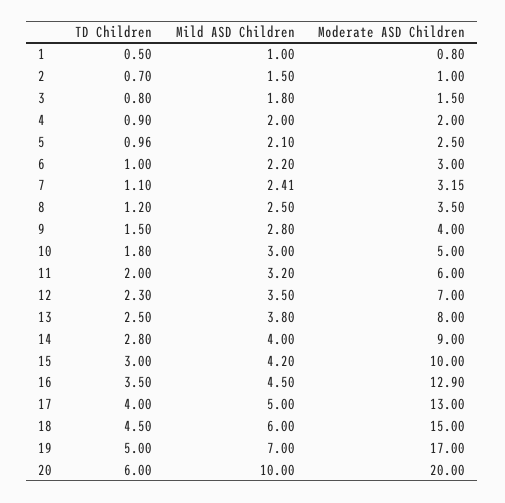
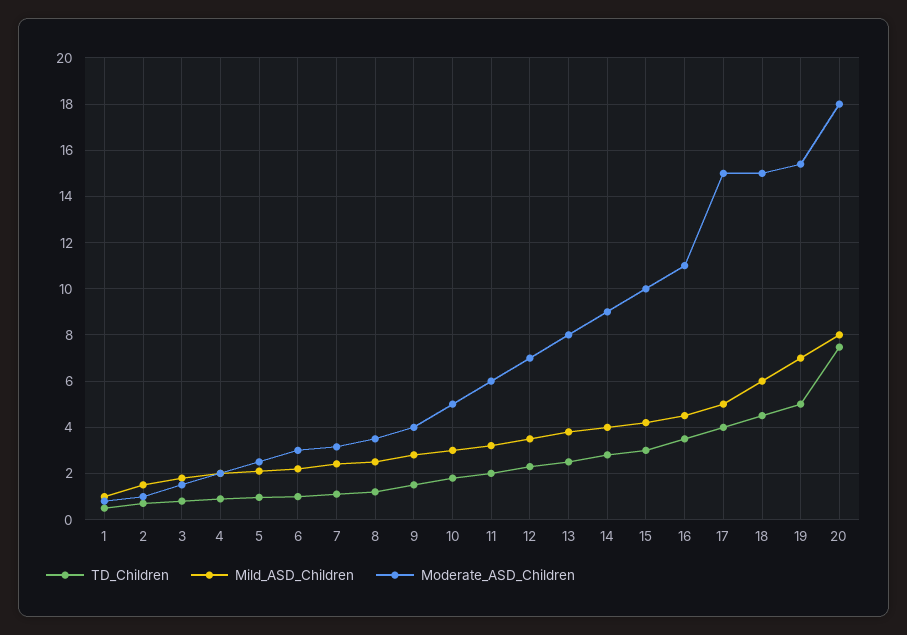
Moderate ASD Children, 16: 12.9 -> 11
Moderate ASD Children, 17: 13 -> 15
Moderate ASD Children, 19: 17 -> 15.5
TD Children, 20: 6 -> 7.5
Mild ASD Children, 20: 10 -> 8
Moderate ASD Children, 20: 20 -> 18

